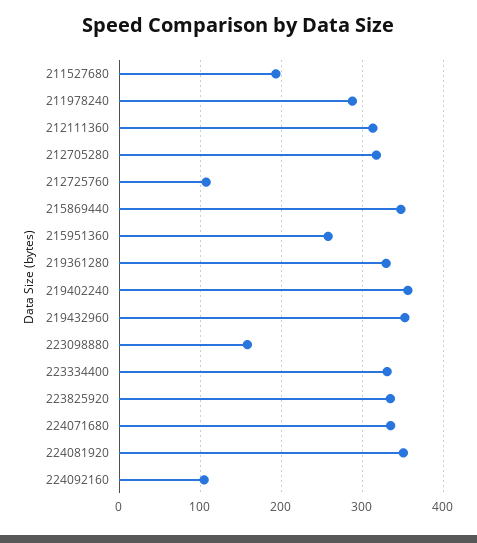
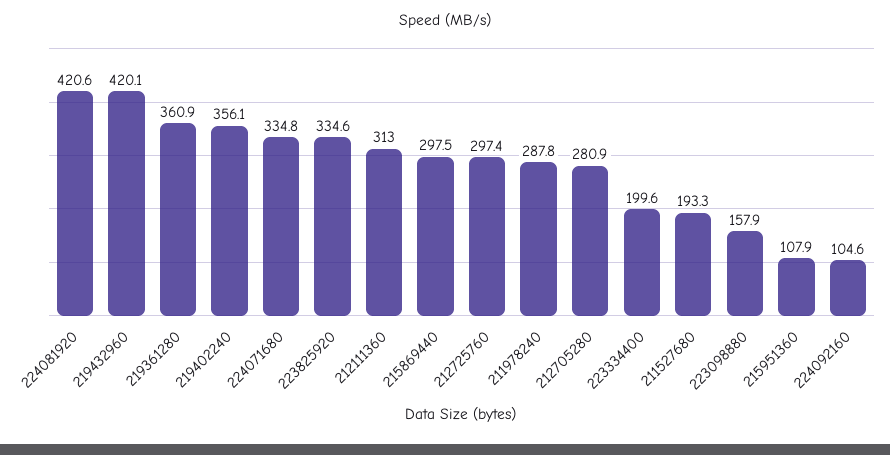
212705280: 320 -> 280.9
212725760: 110 -> 297.4
215869440: 350 -> 297.5
215951360: 260 -> 107.9
219361280: 330 -> 360.9
219432960: 350 -> 420.1
223334400: 330 -> 199.6
224081920: 350 -> 420.6

